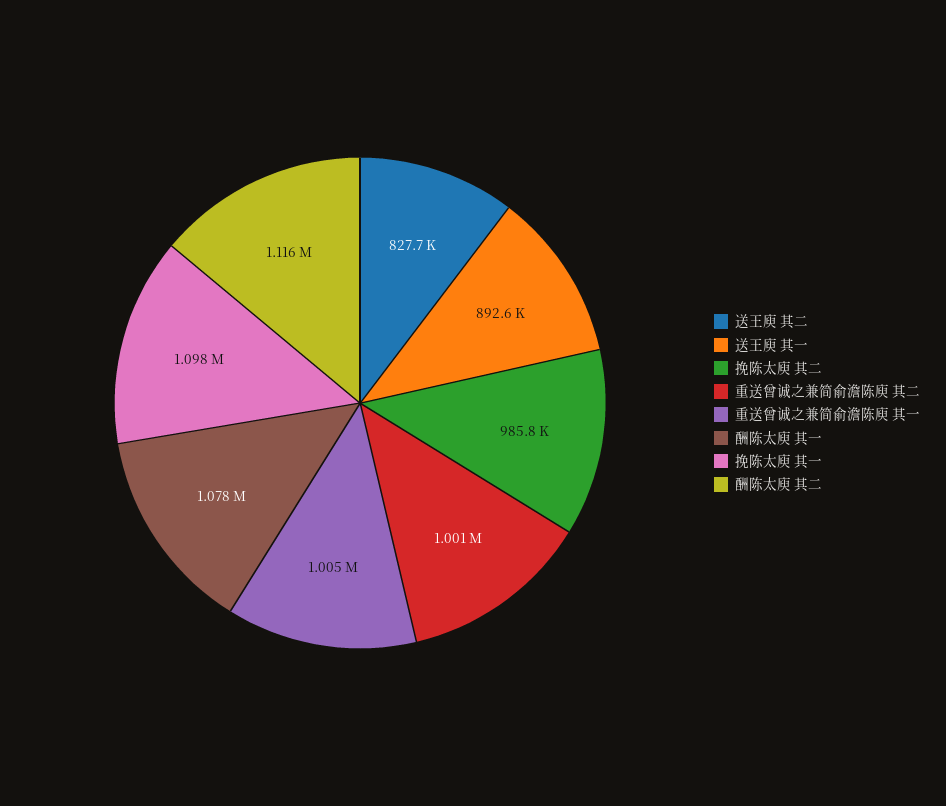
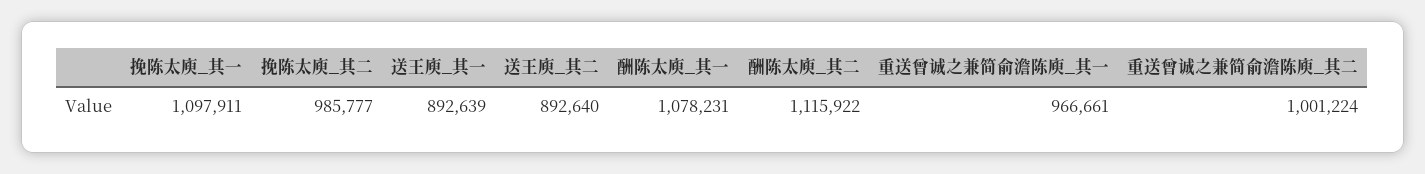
送王庾 其二: 827700 -> 892640
重送曾诚之兼简俞澹陈庾 其一: 1005000 -> 966661

